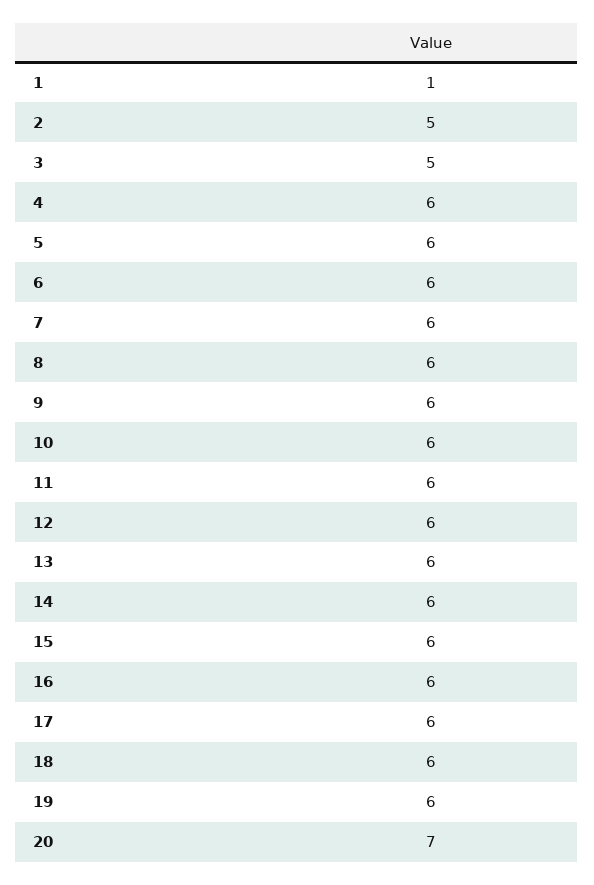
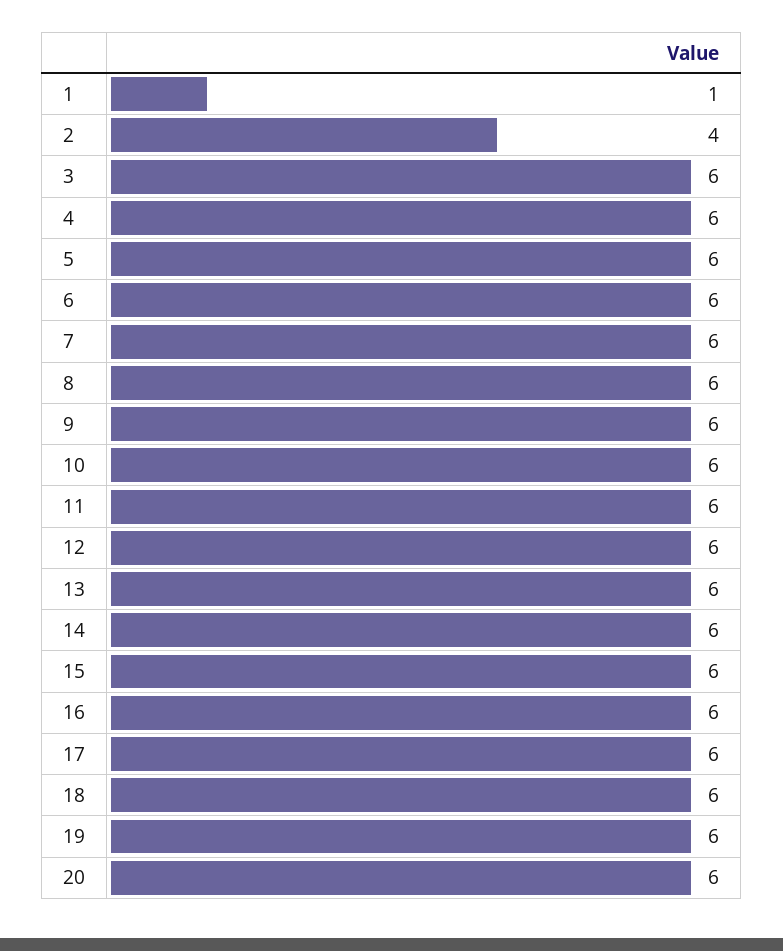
2: 5 -> 4
3: 5 -> 6
20: 7 -> 6

